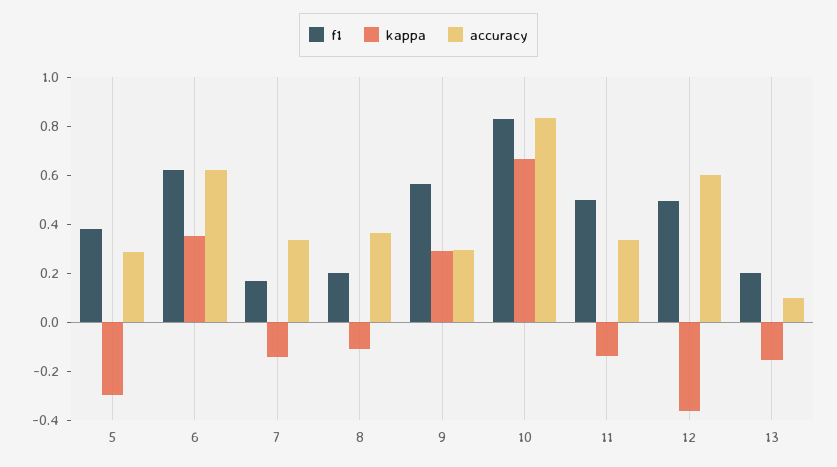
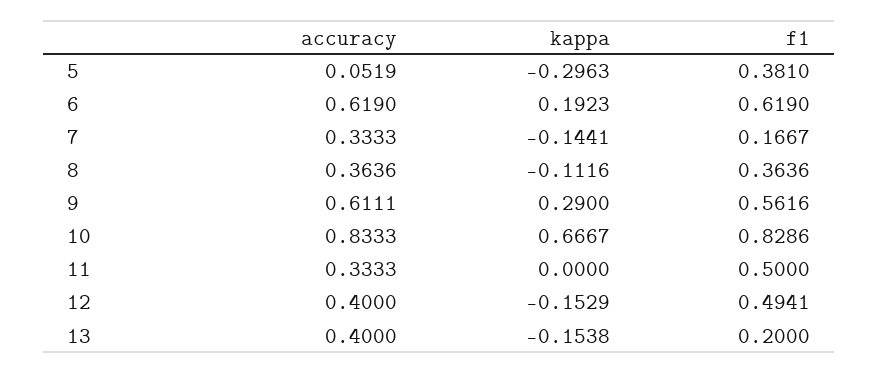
accuracy, 5: 0.3 -> 0.0519
kappa, 6: 0.35 -> 0.1923
f1, 8: 0.2 -> 0.3636
accuracy, 9: 0.3 -> 0.6111
kappa, 11: -0.15 -> 0
kappa, 12: -0.35 -> -0.1529
accuracy, 12: 0.6 -> 0.4
accuracy, 13: 0.1 -> 0.4

